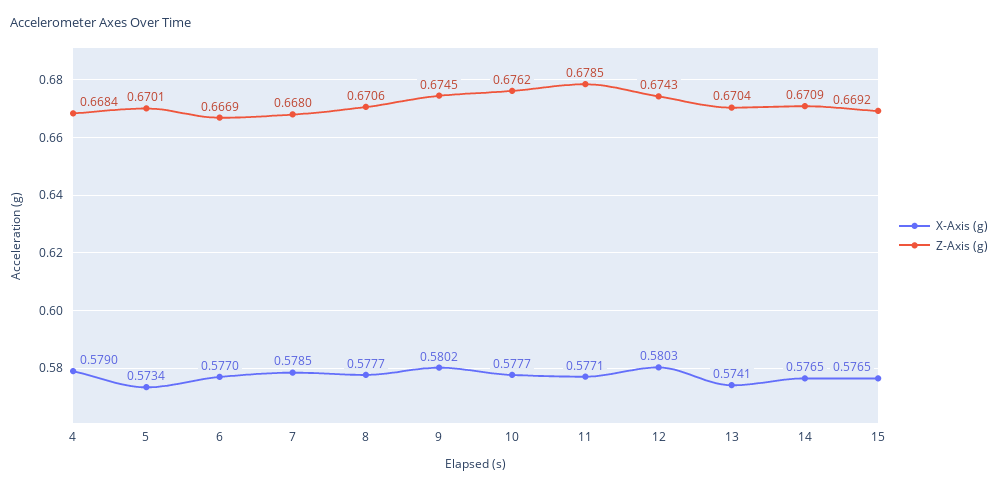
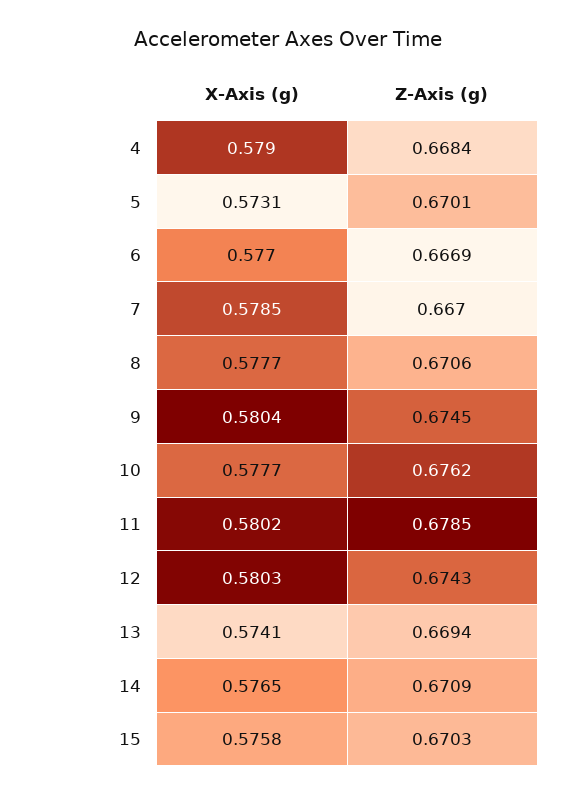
X-Axis (g), 5: 0.5734 -> 0.5731
Z-Axis (g), 7: 0.668 -> 0.667
X-Axis (g), 9: 0.5802 -> 0.5804
X-Axis (g), 11: 0.5771 -> 0.5802
Z-Axis (g), 13: 0.6704 -> 0.6694
X-Axis (g), 15: 0.5765 -> 0.5758
Z-Axis (g), 15: 0.6692 -> 0.6703

